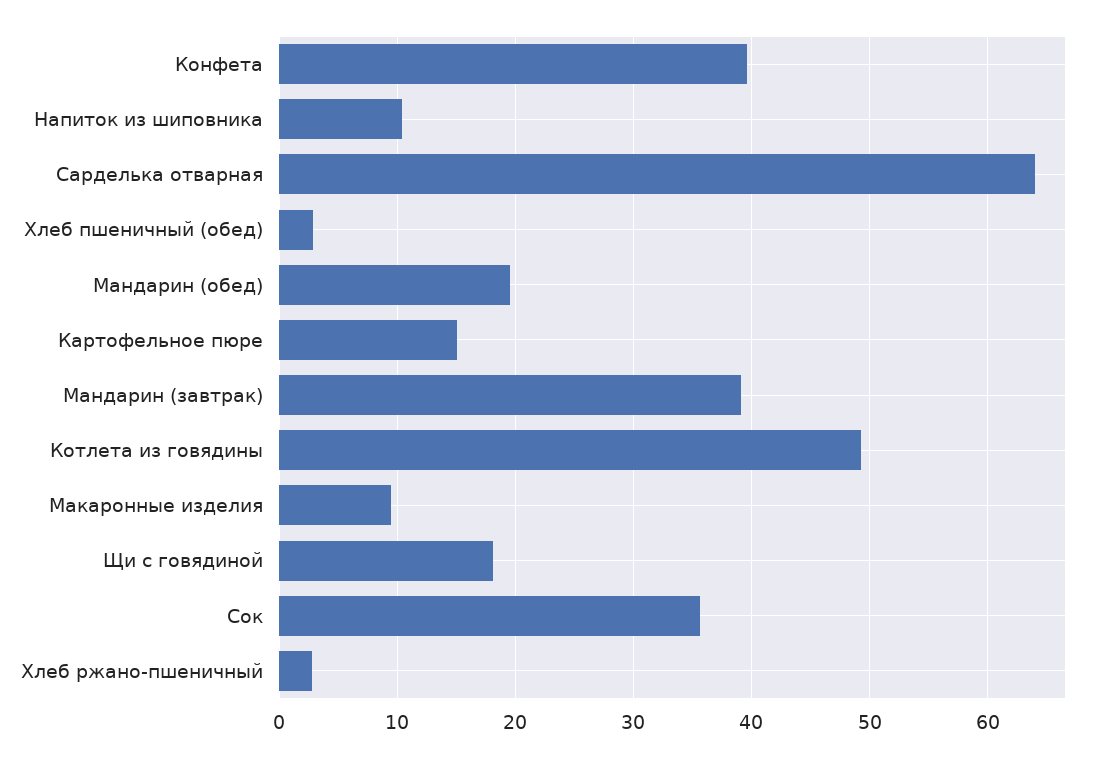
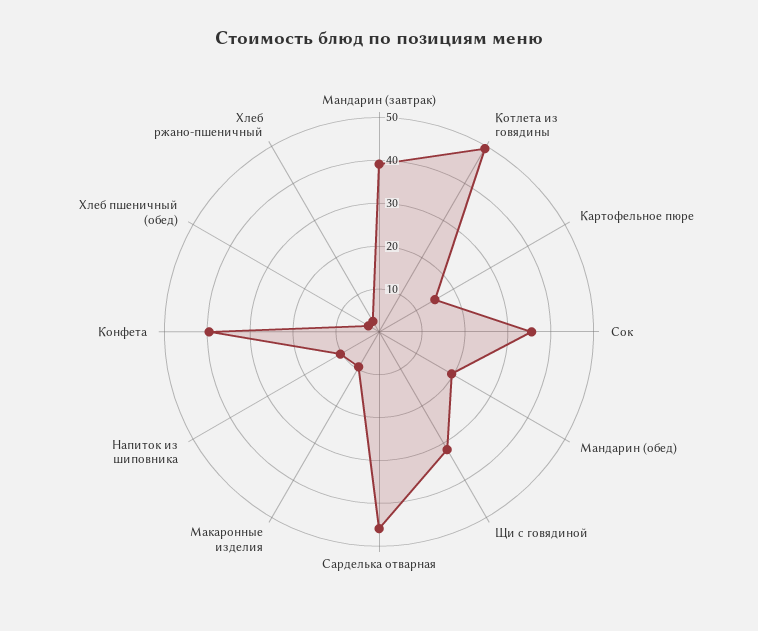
Сарделька отварная: 64 -> 46
Щи с говядиной: 18 -> 32

